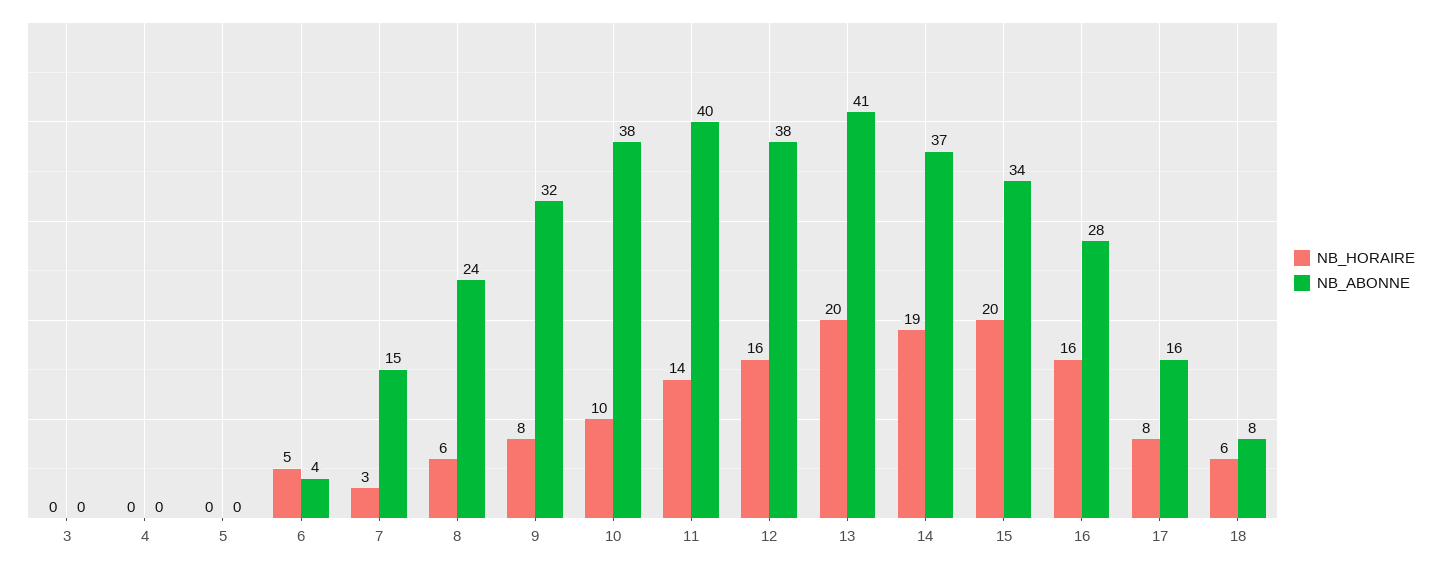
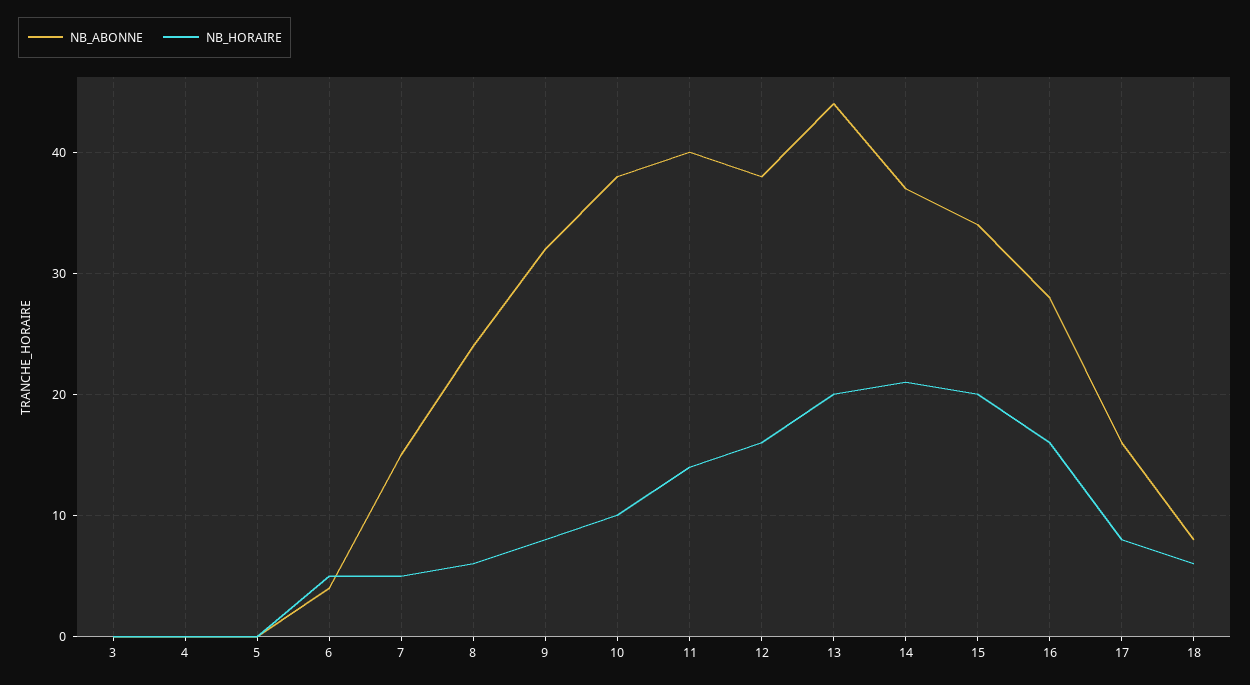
NB_HORAIRE, 7: 3 -> 5
NB_ABONNE, 13: 41 -> 44
NB_HORAIRE, 14: 19 -> 21

